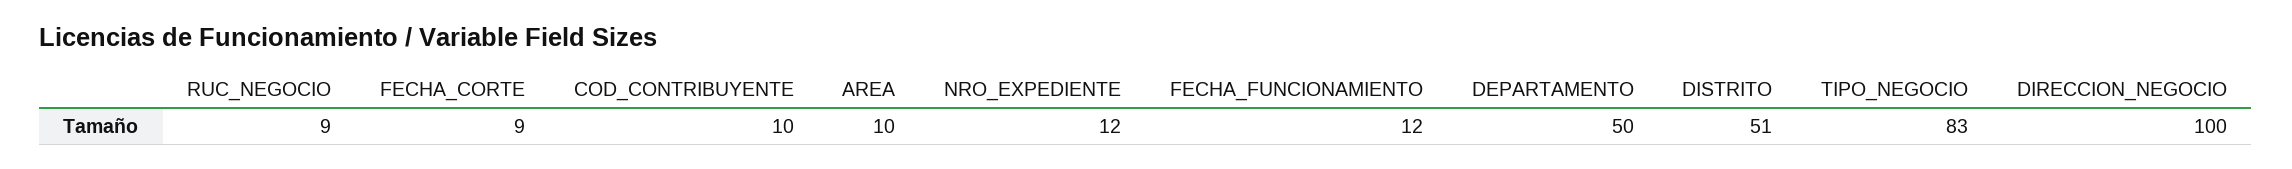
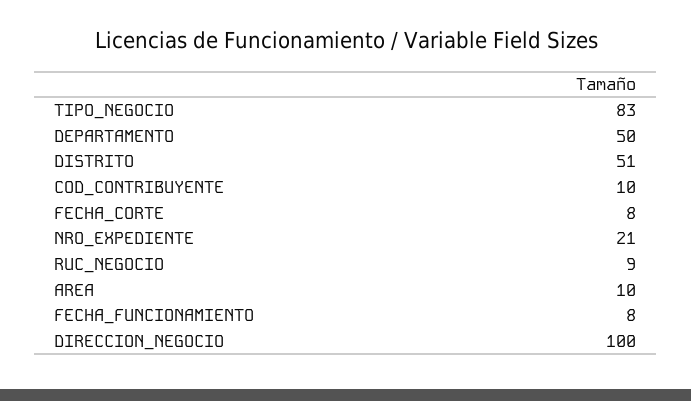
FECHA_CORTE: 9 -> 8
NRO_EXPEDIENTE: 12 -> 21
FECHA_FUNCIONAMIENTO: 12 -> 8

